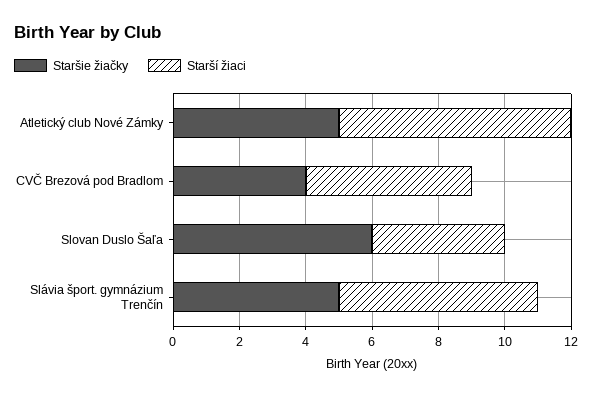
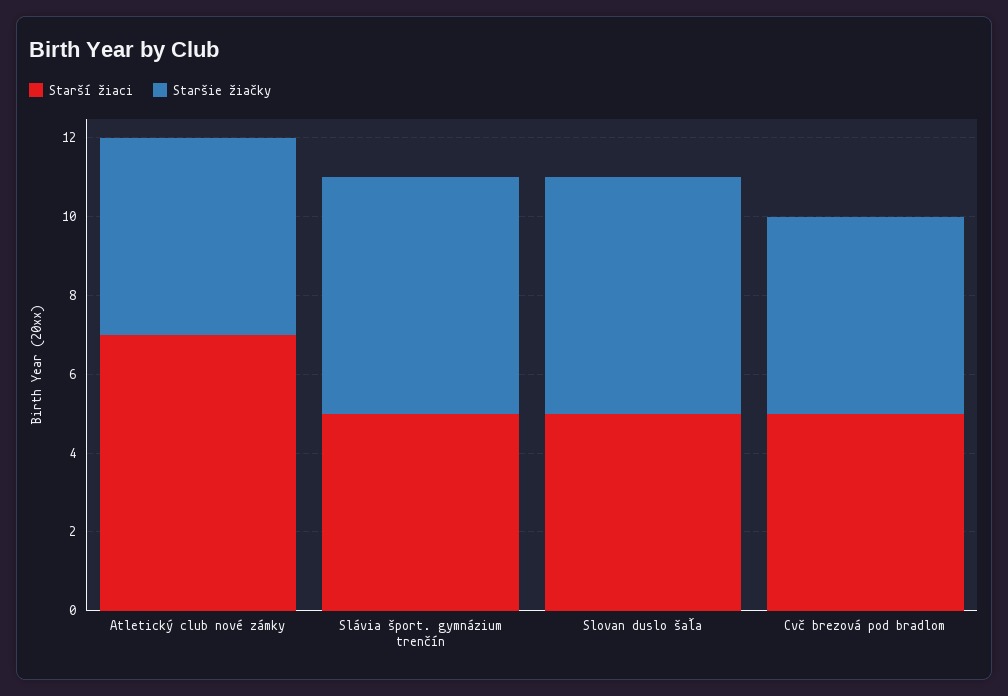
Staršie žiačky, CVČ Brezová pod Bradlom: 4 -> 5
Starší žiaci, Slovan Duslo Šaľa: 4 -> 5
Staršie žiačky, Slávia šport. gymnázium Trenčín: 5 -> 6
Starší žiaci, Slávia šport. gymnázium Trenčín: 6 -> 5

